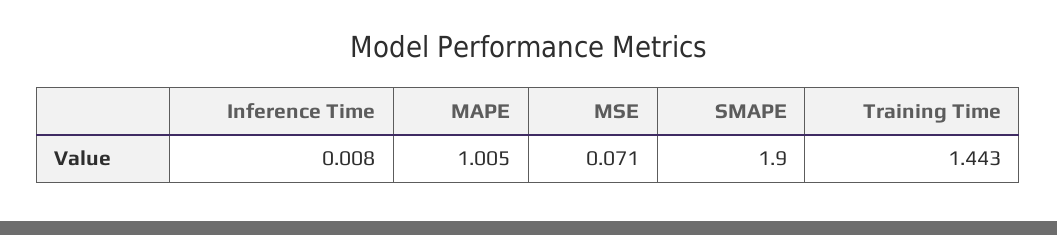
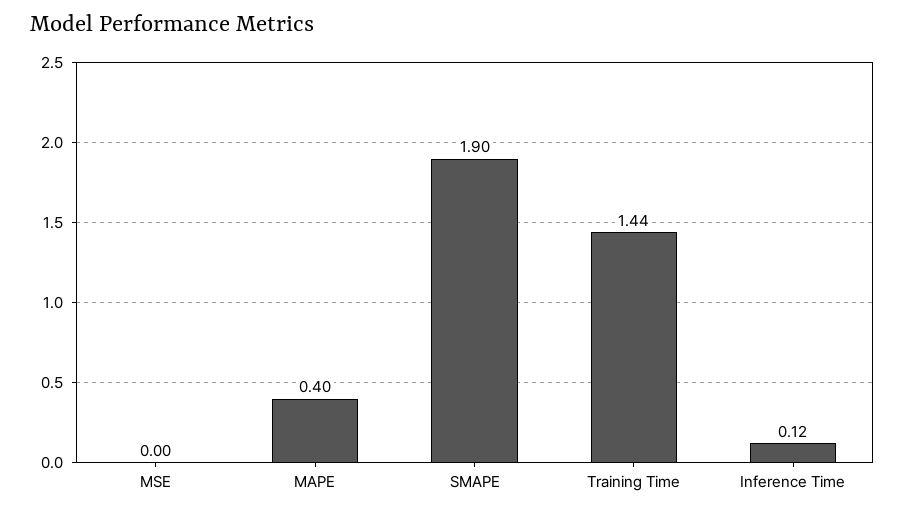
Inference Time: 0.008 -> 0.12
MAPE: 1.005 -> 0.4
MSE: 0.071 -> 0

